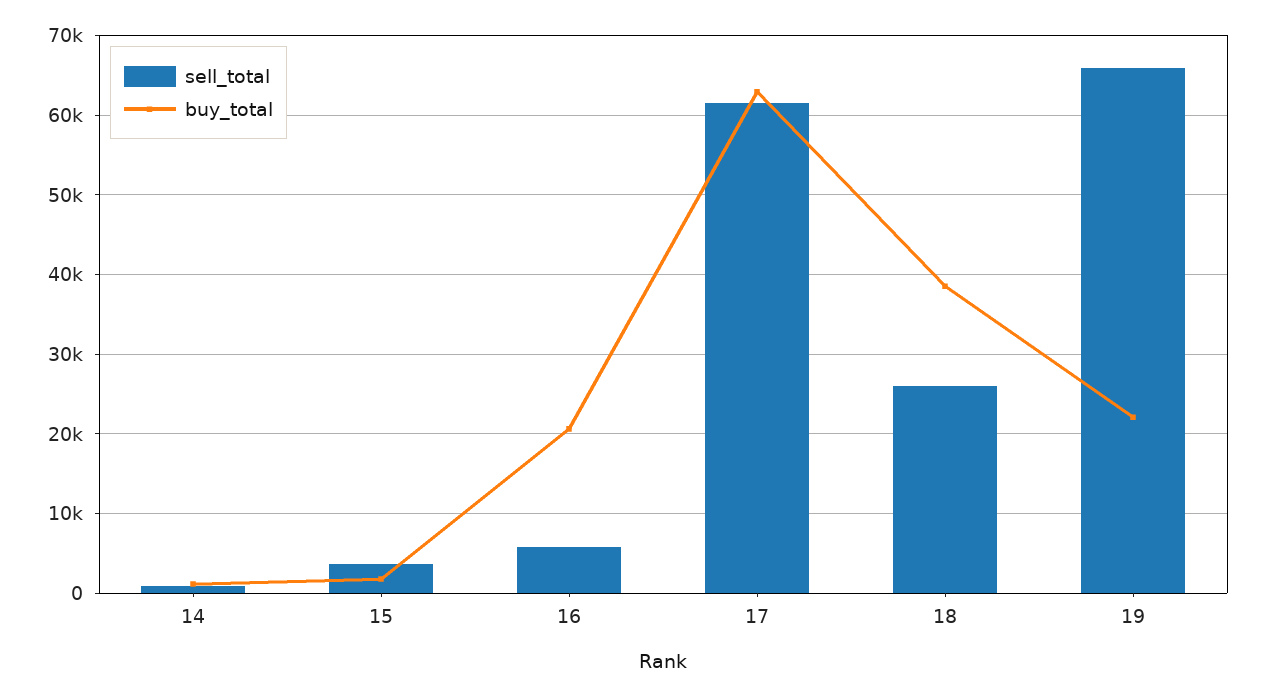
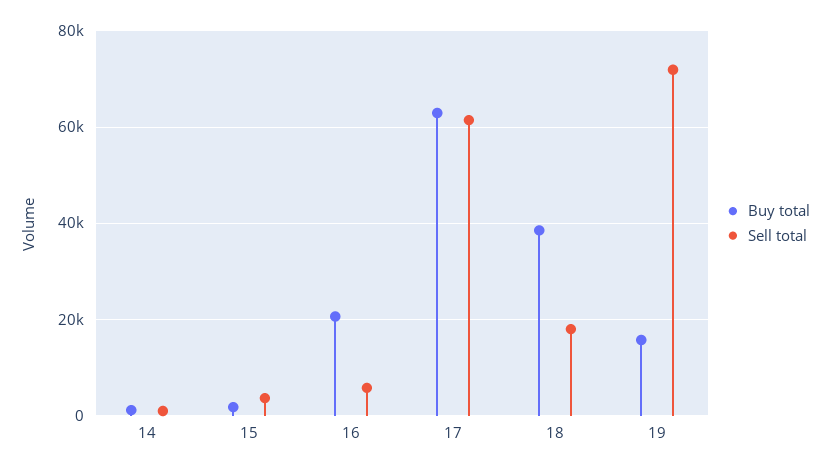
sell_total, 18: 26000 -> 18000
sell_total, 19: 66000 -> 72000
buy_total, 19: 22000 -> 16000

